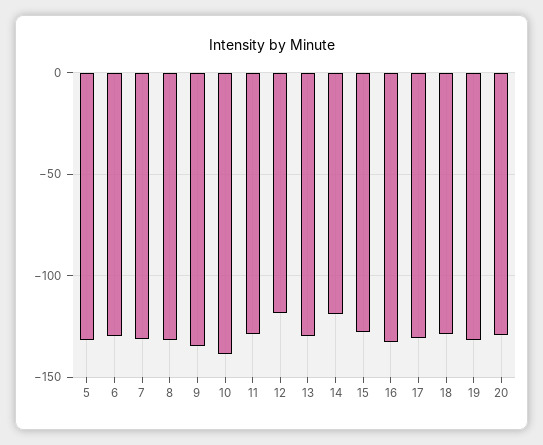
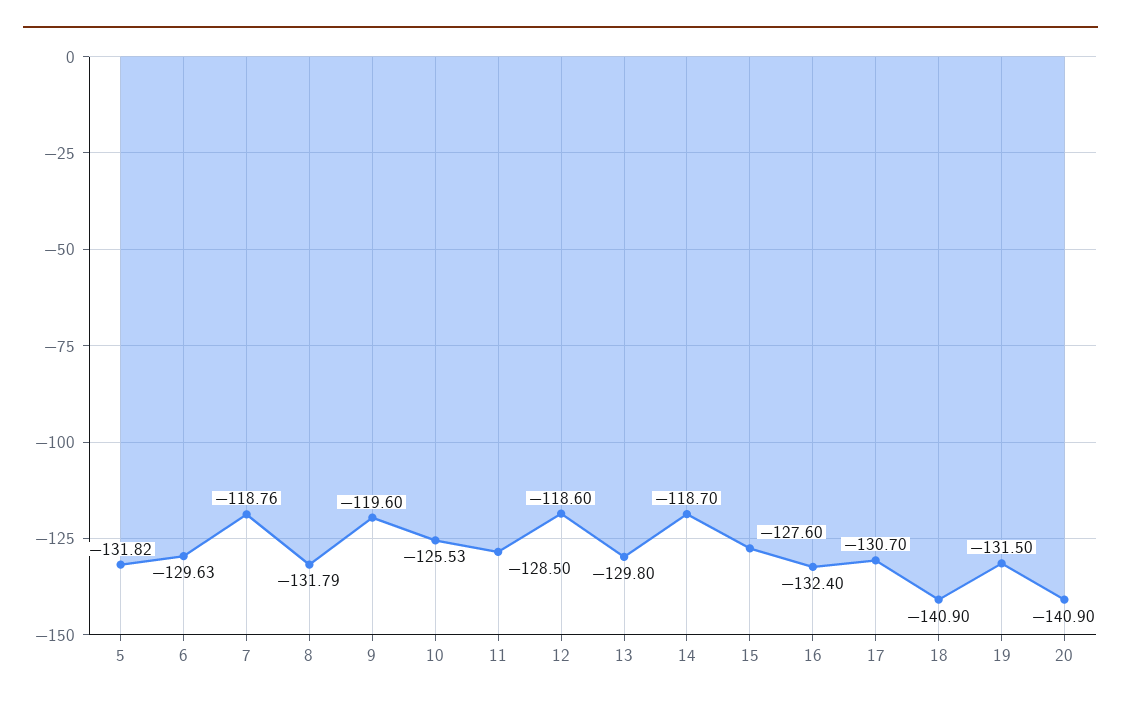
7: -130 -> -118.76
9: -135 -> -119.6
10: -140 -> -125.53
18: -130 -> -140.9
20: -130 -> -140.9

